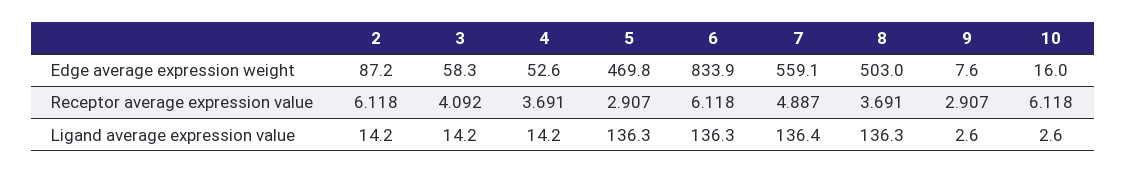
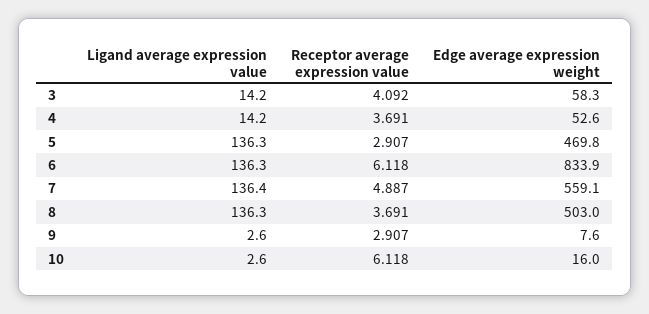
2, Edge average expression weight: 87.2 -> none
2, Receptor average expression value: 6.118 -> none
2, Ligand average expression value: 14.2 -> none

